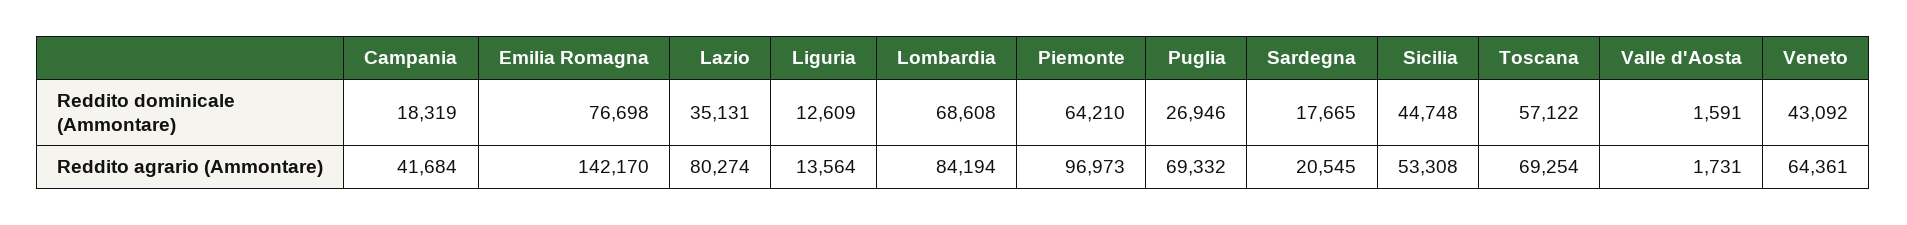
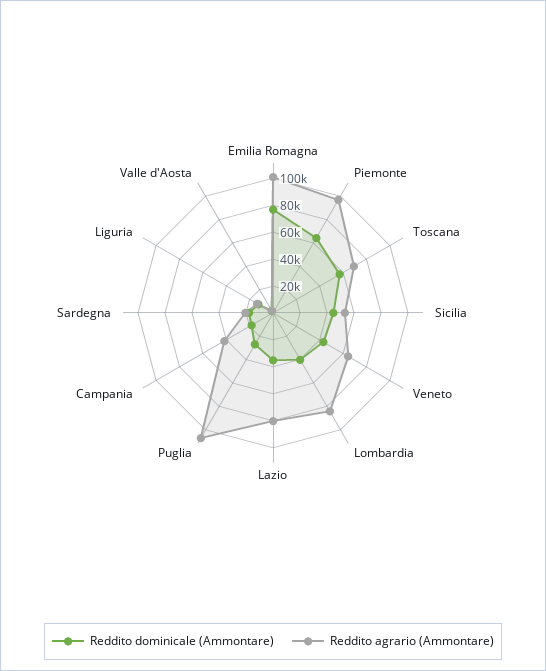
Reddito dominicale (Ammontare), Lombardia: 68608 -> 40000
Reddito agrario (Ammontare), Emilia Romagna: 142170 -> 100000
Reddito agrario (Ammontare), Puglia: 69332 -> 110000

